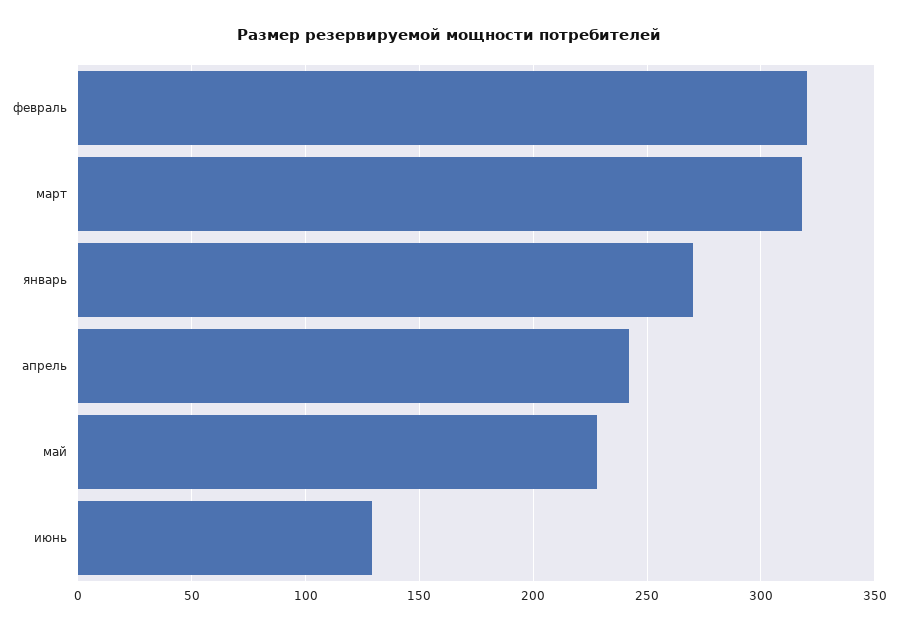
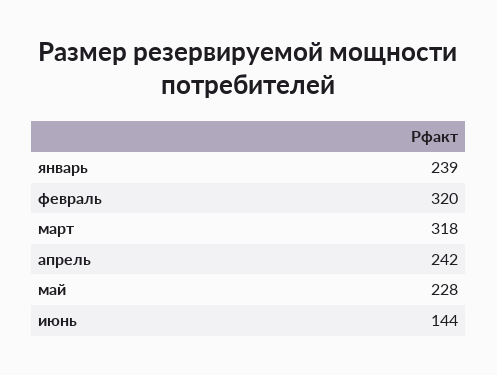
январь: 270 -> 239
июнь: 130 -> 144

